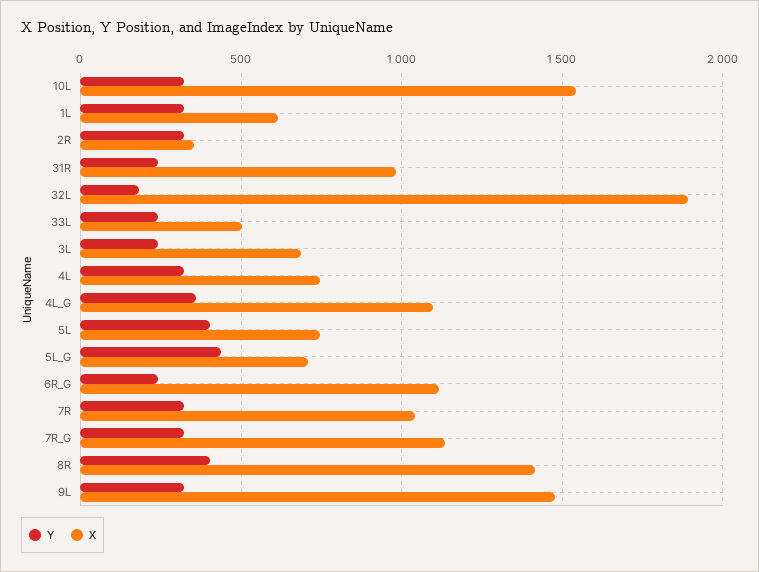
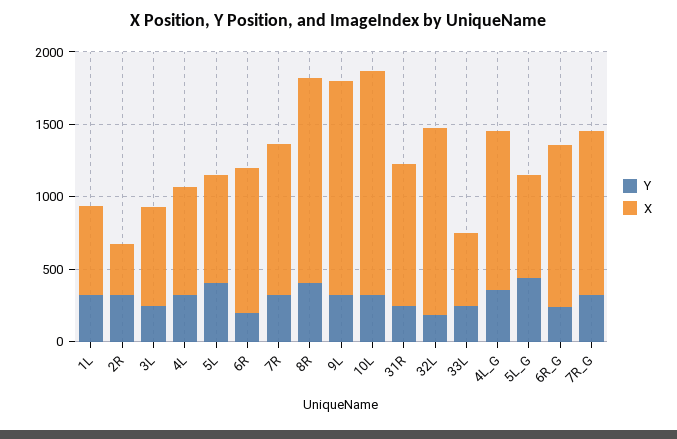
X, 32L: 1900 -> 1300
Y, 6R: none -> 200
X, 6R: none -> 1000

